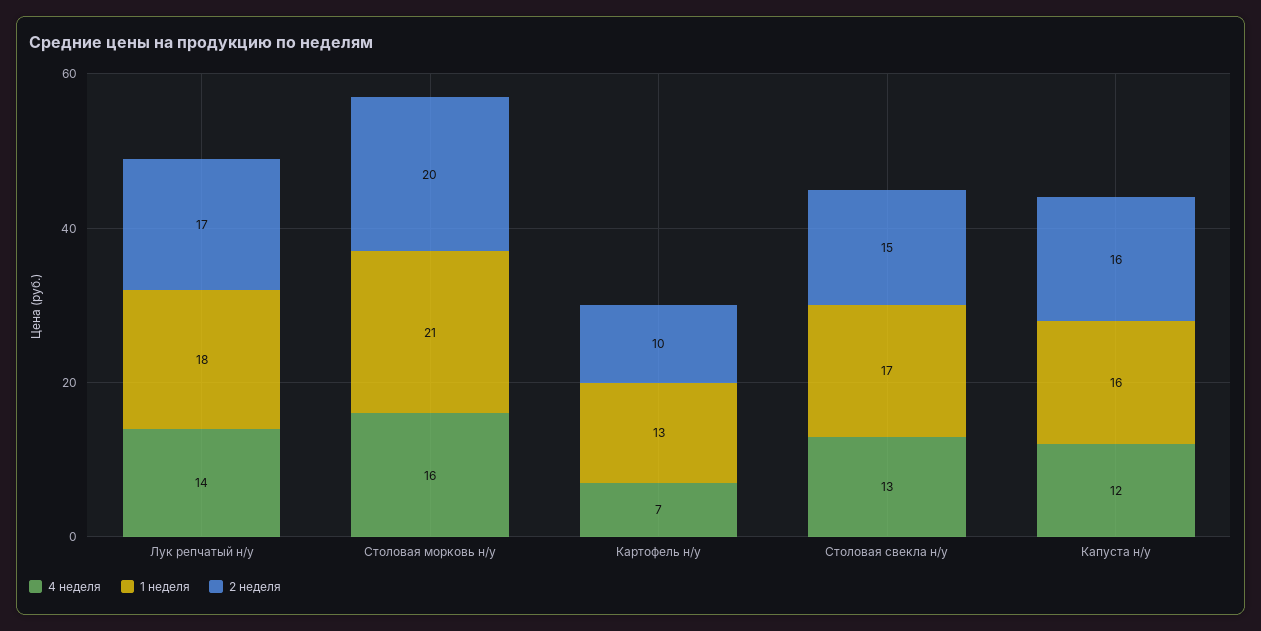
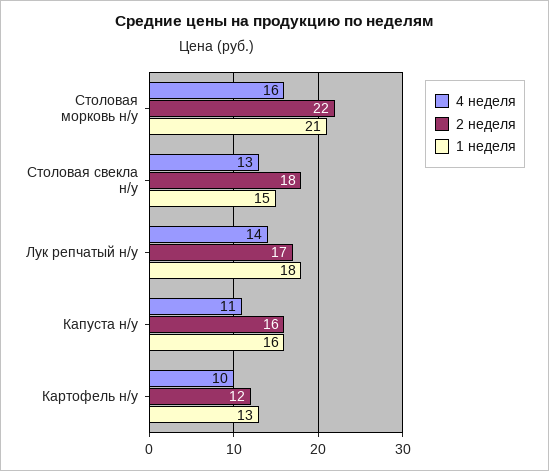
2 неделя, Столовая морковь н/у: 20 -> 22
4 неделя, Картофель н/у: 7 -> 10
2 неделя, Картофель н/у: 10 -> 12
1 неделя, Столовая свекла н/у: 17 -> 15
2 неделя, Столовая свекла н/у: 15 -> 18
4 неделя, Капуста н/у: 12 -> 11

